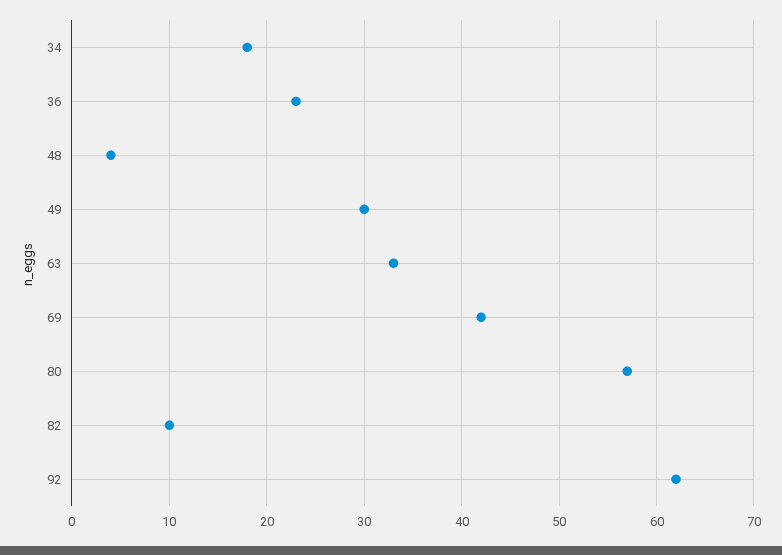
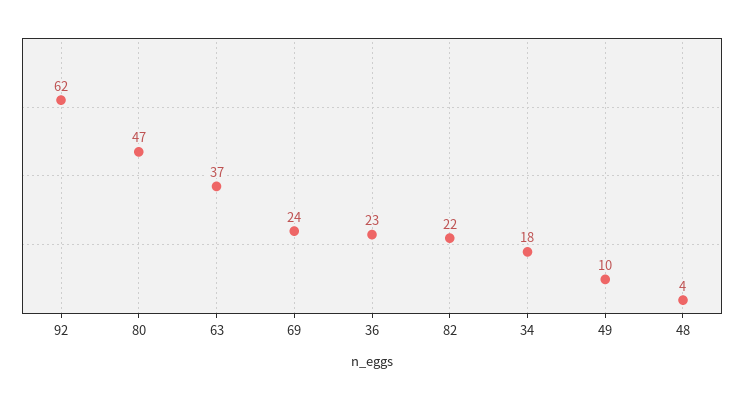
49: 30 -> 10
63: 33 -> 37
69: 42 -> 24
80: 57 -> 47
82: 10 -> 22

